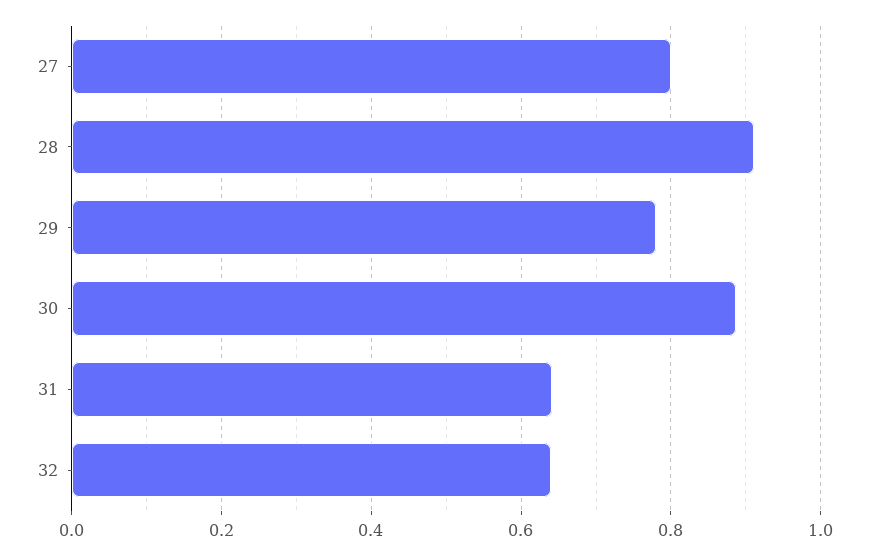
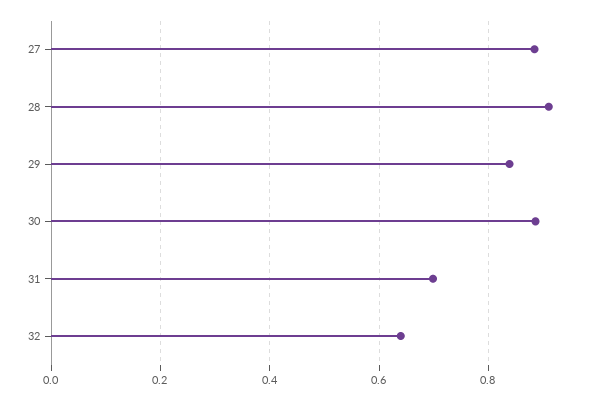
27: 0.8 -> 0.88
29: 0.78 -> 0.84
31: 0.64 -> 0.7

